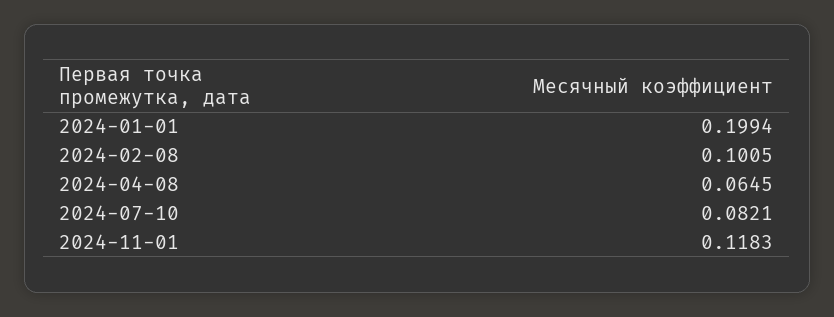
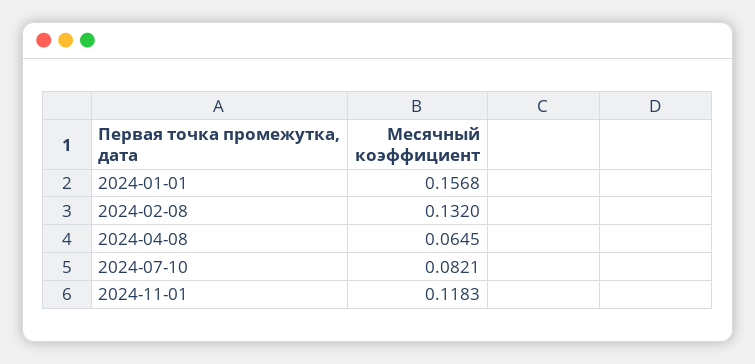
2024-01-01: 0.1994 -> 0.1568
2024-02-08: 0.1005 -> 0.132

